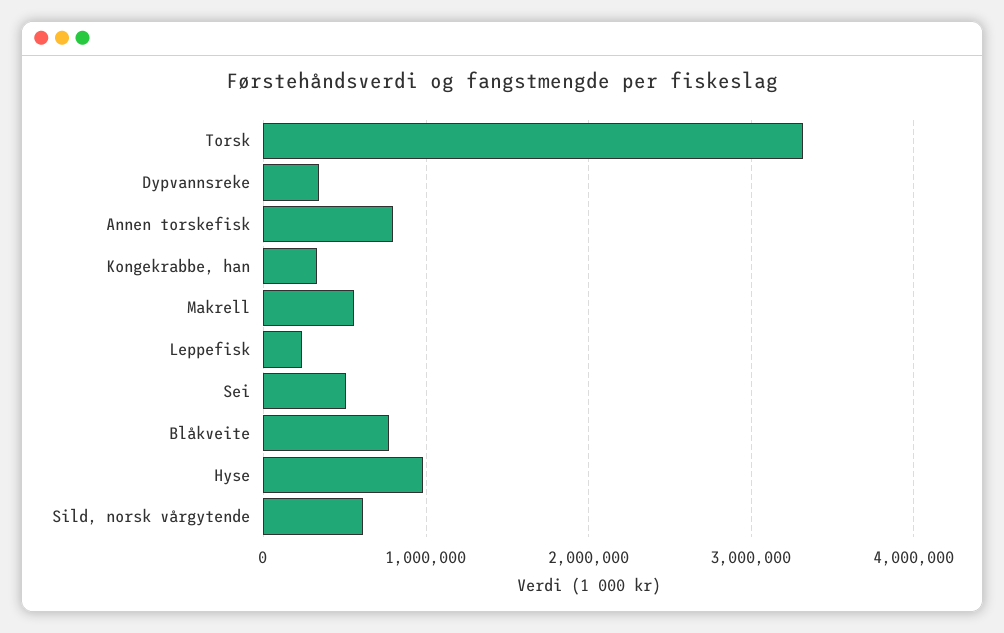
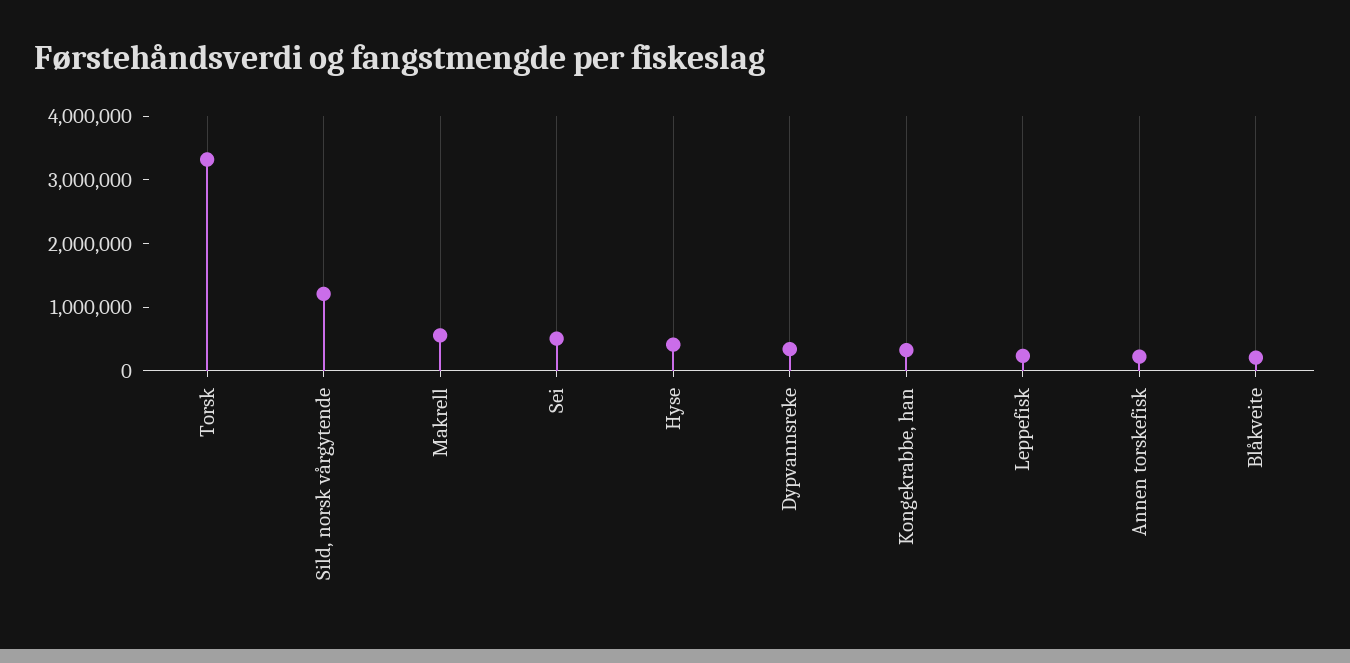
Annen torskefisk: 800000 -> 200000
Blåkveite: 800000 -> 200000
Hyse: 1000000 -> 400000
Sild, norsk vårgytende: 600000 -> 1200000

